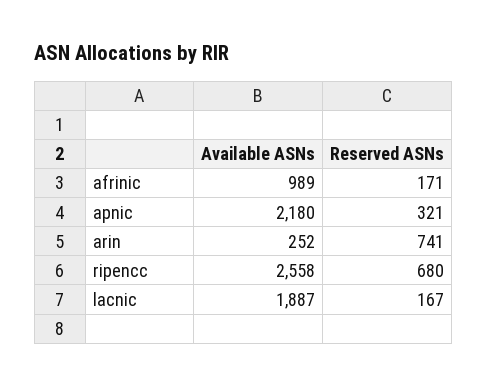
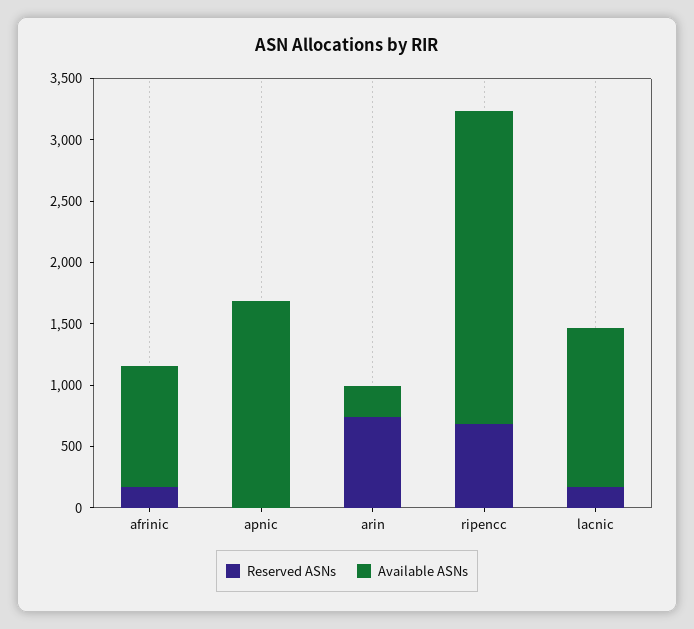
Available ASNs, apnic: 2180 -> 1700
Reserved ASNs, apnic: 321 -> 0
Available ASNs, lacnic: 1887 -> 1300

